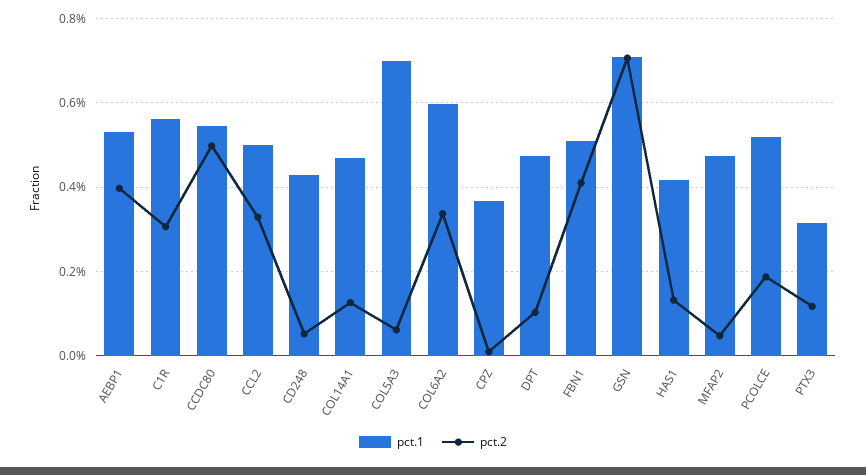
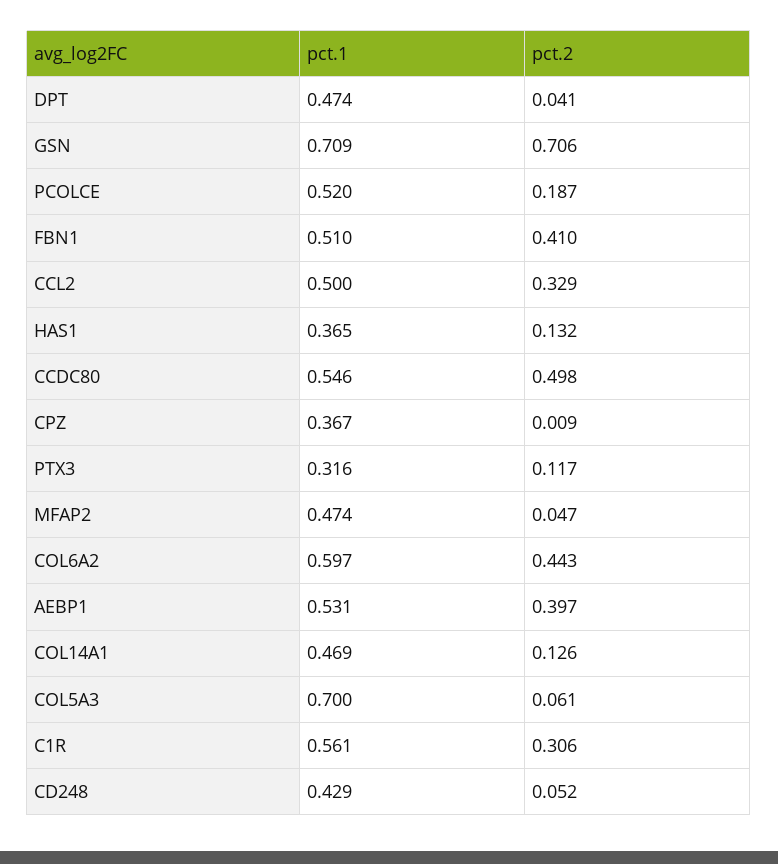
pct.2, COL6A2: 0.34 -> 0.443
pct.2, DPT: 0.1 -> 0.041
pct.1, HAS1: 0.42 -> 0.365

